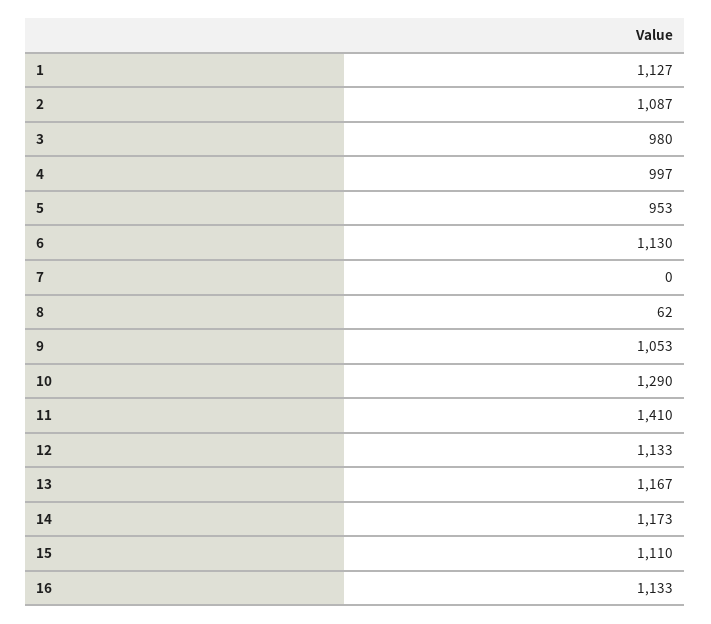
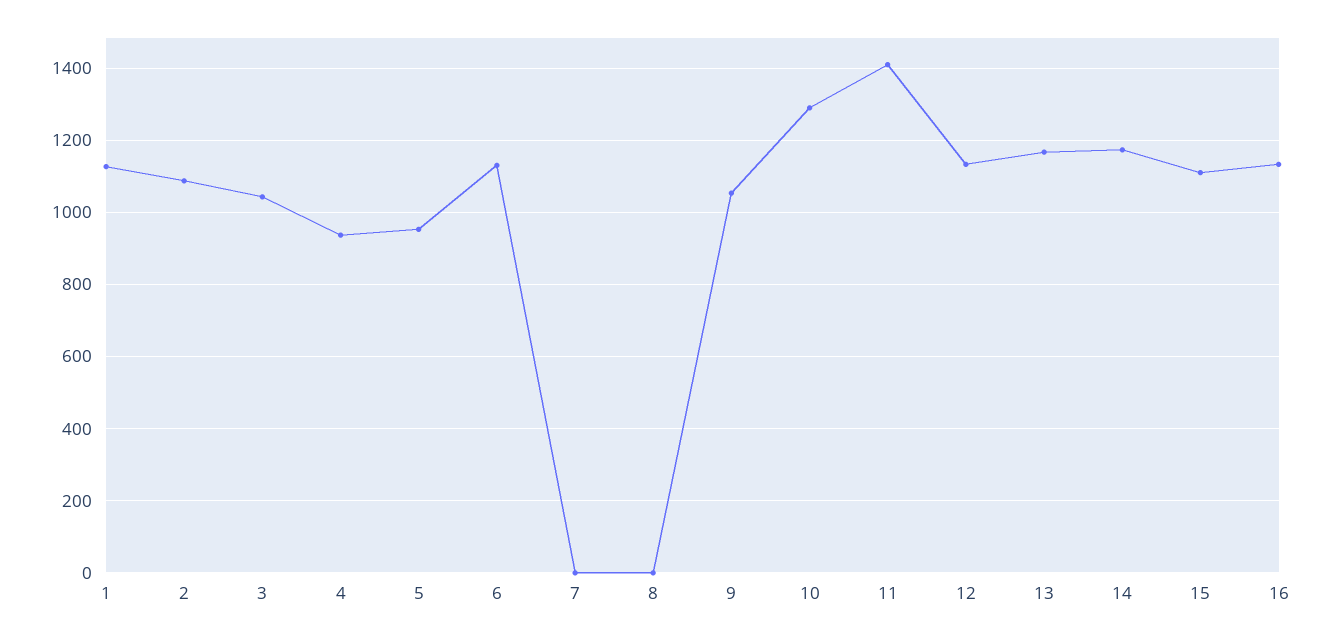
3: 980 -> 1040
4: 997 -> 940
8: 62 -> 0

